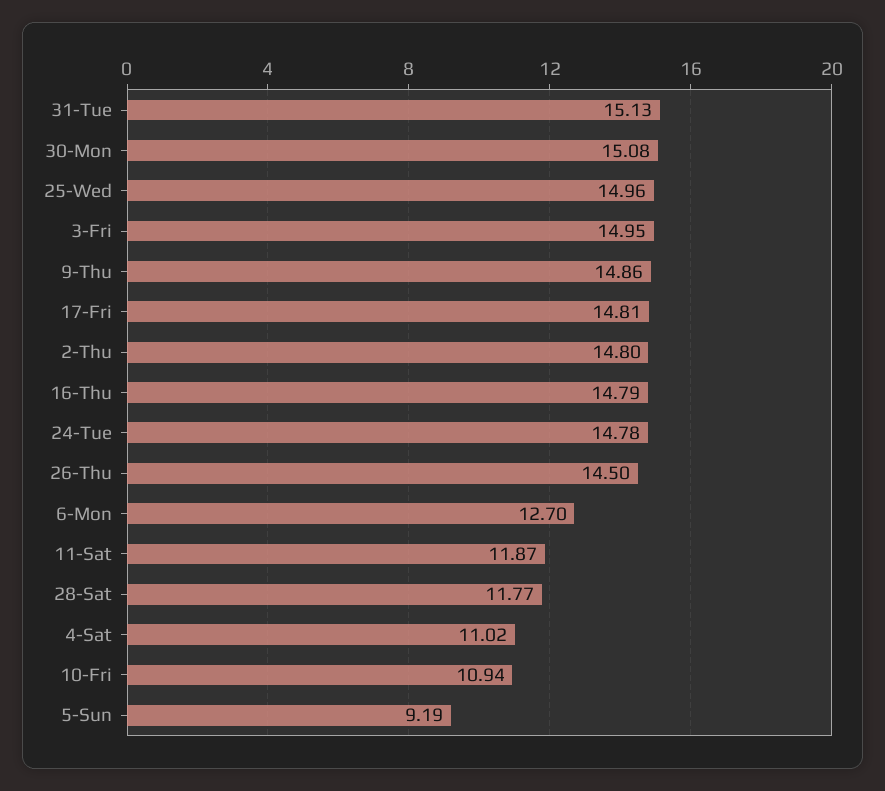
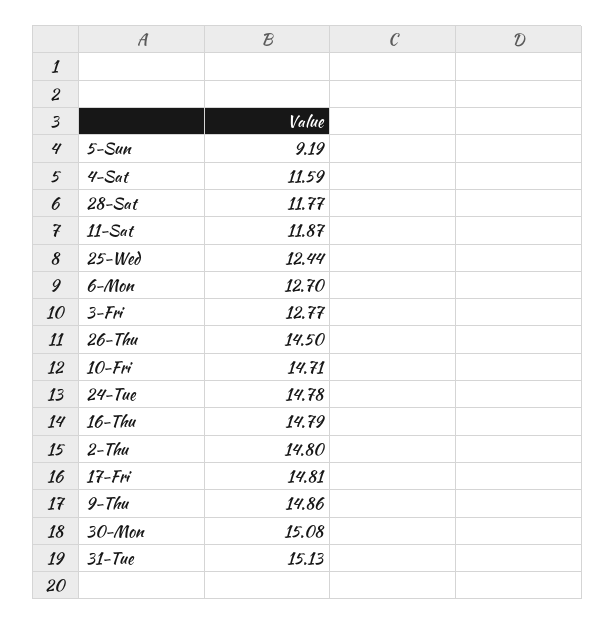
25-Wed: 14.96 -> 12.44
3-Fri: 14.95 -> 12.77
4-Sat: 11.02 -> 11.59
10-Fri: 10.94 -> 14.71

